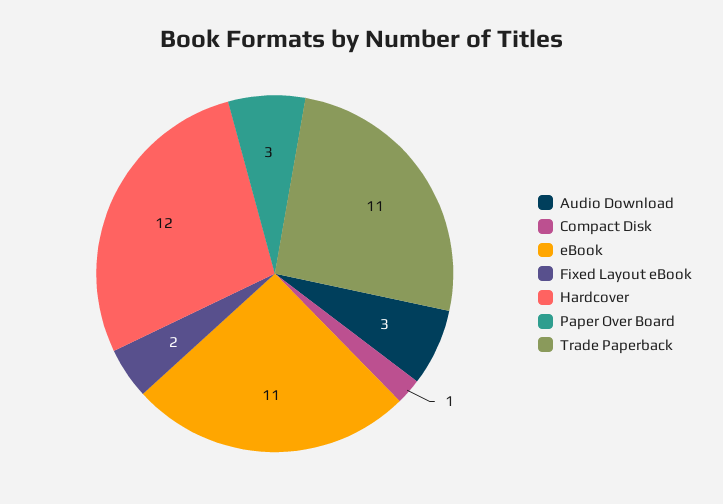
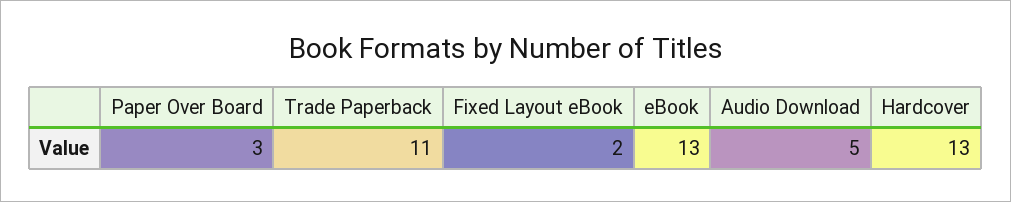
Audio Download: 3 -> 5
Compact Disk: 1 -> none
eBook: 11 -> 13
Hardcover: 12 -> 13

